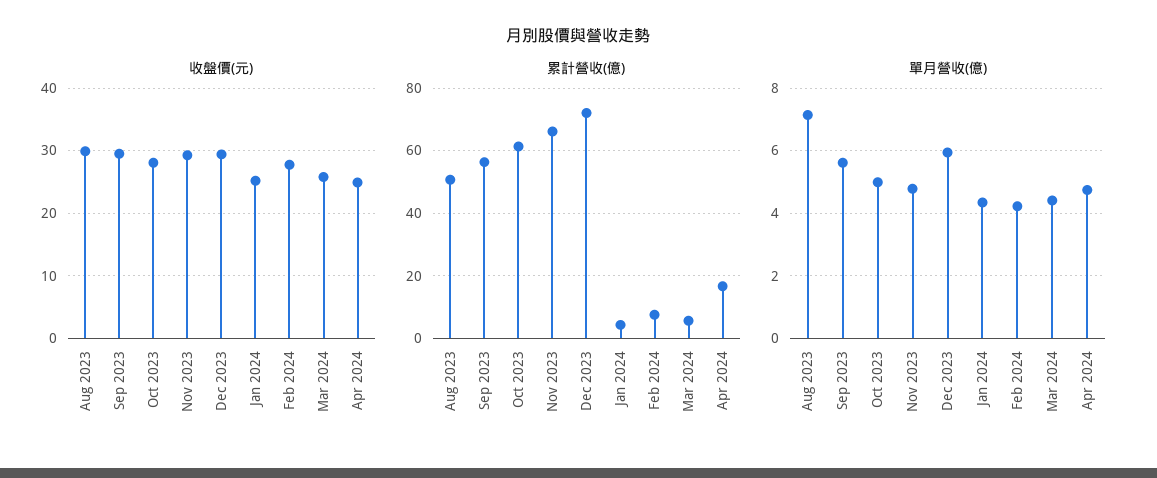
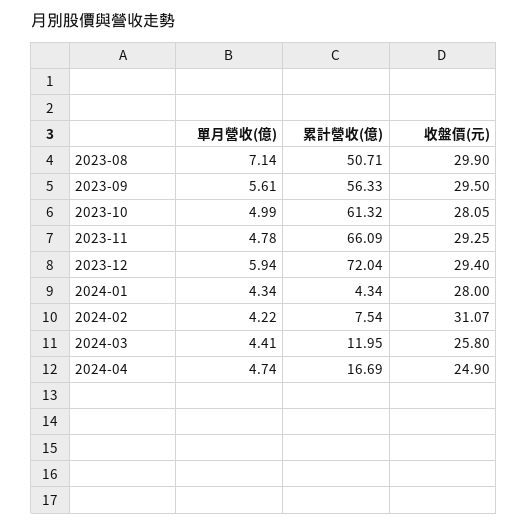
收盤價(元), Jan 2024: 25 -> 28
收盤價(元), Feb 2024: 28 -> 31.07
累計營收(億), Mar 2024: 6 -> 11.95

